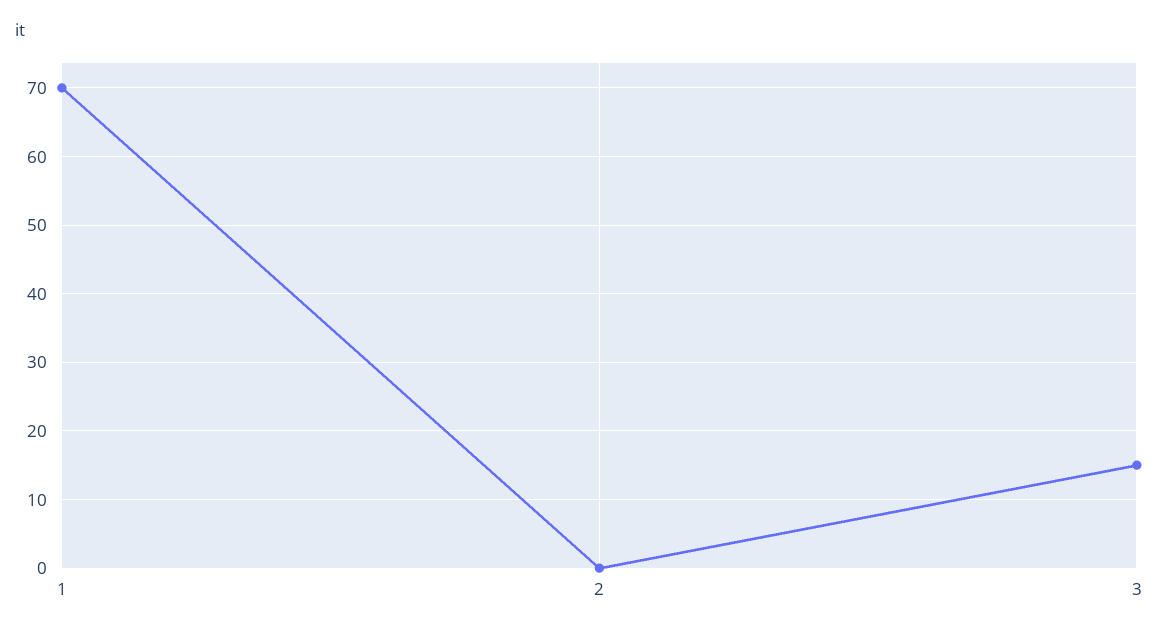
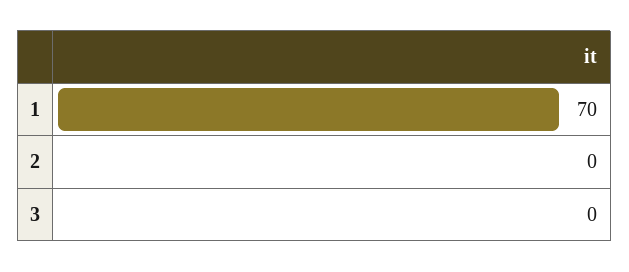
3: 15 -> 0

